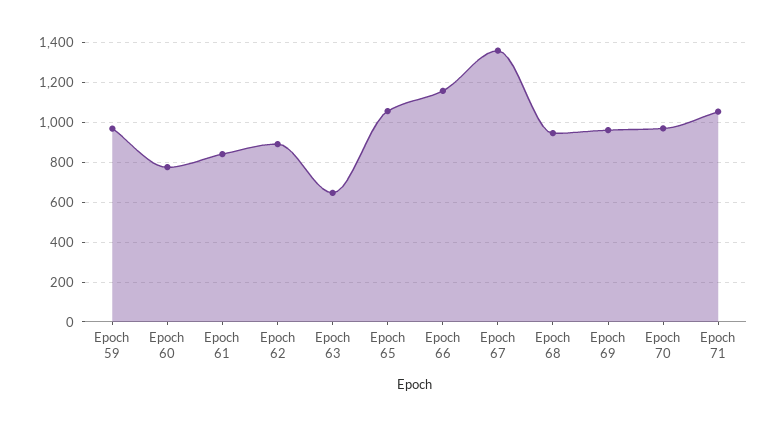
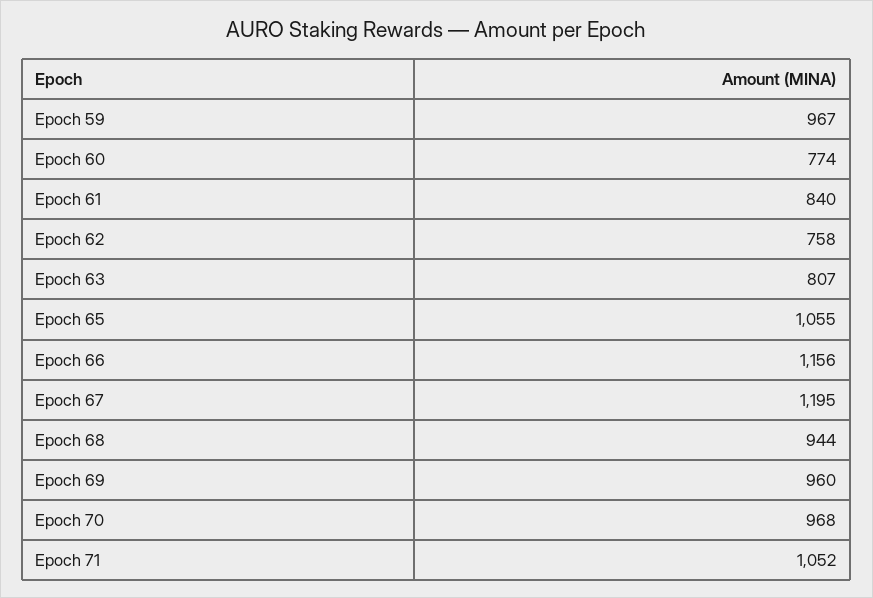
Epoch 62: 900 -> 758
Epoch 63: 650 -> 807
Epoch 67: 1350 -> 1195

